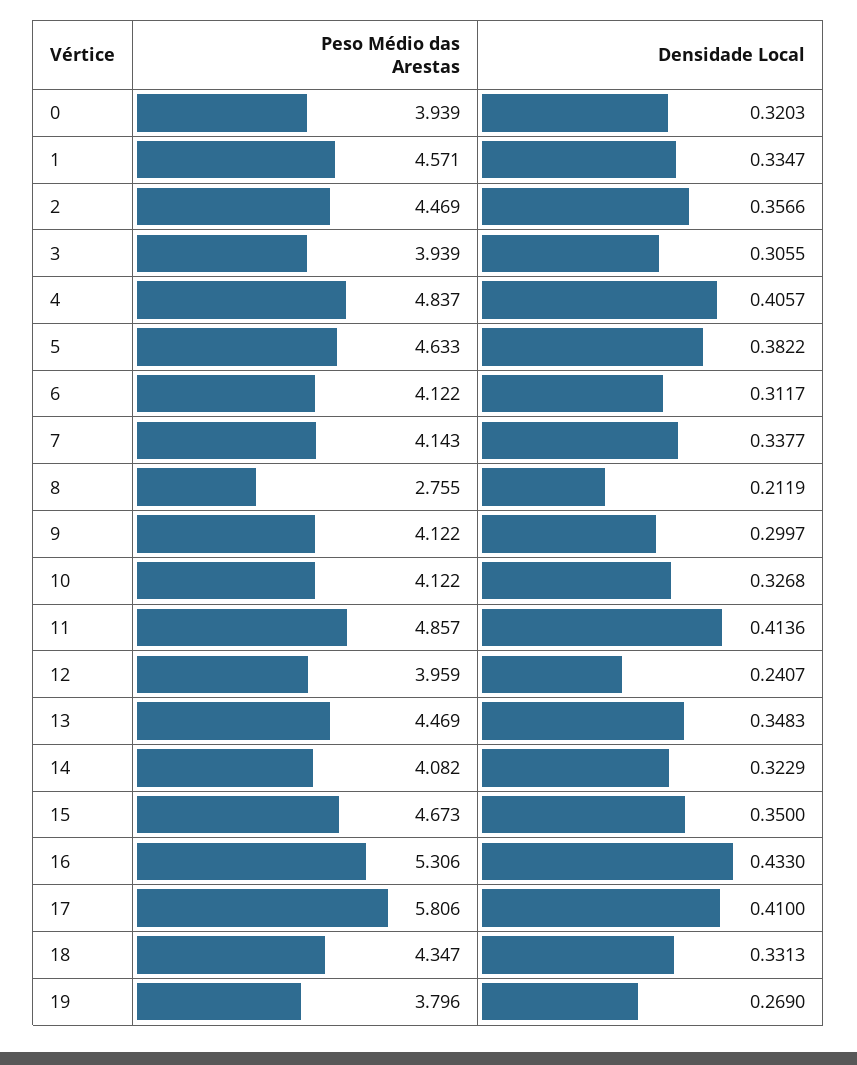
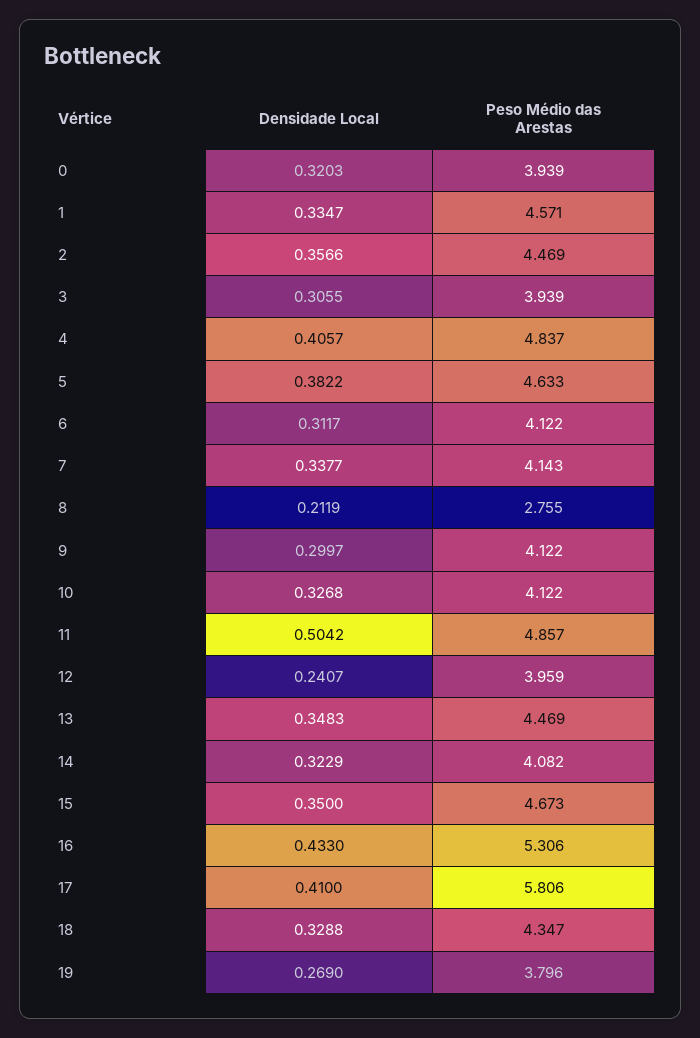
Densidade Local, 11: 0.4136 -> 0.5042
Densidade Local, 18: 0.3313 -> 0.3288

